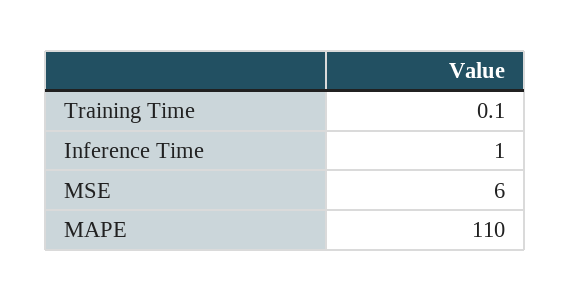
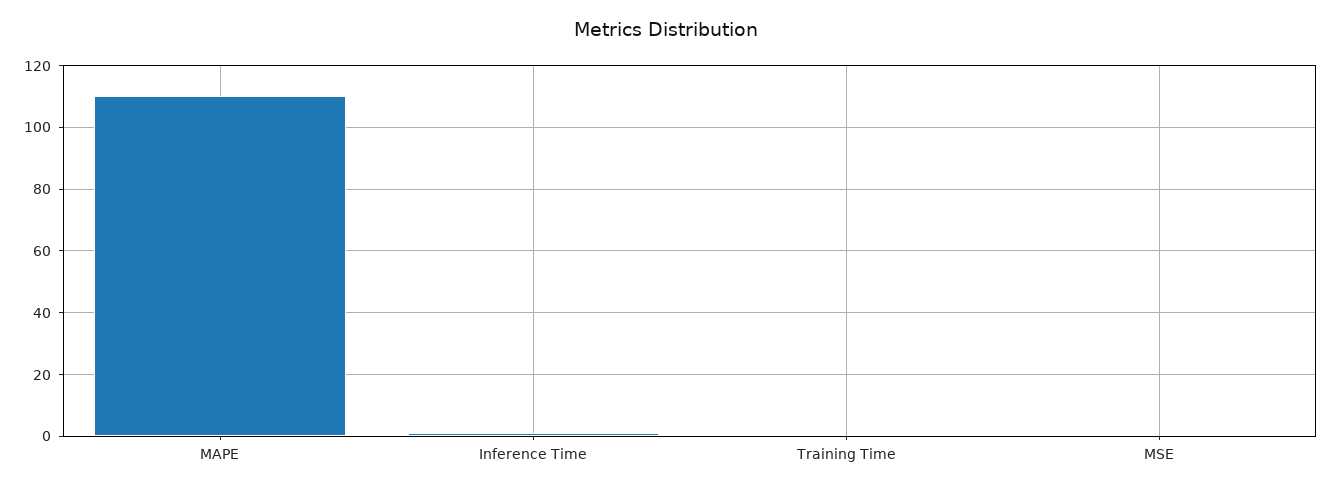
MSE: 6 -> 0

